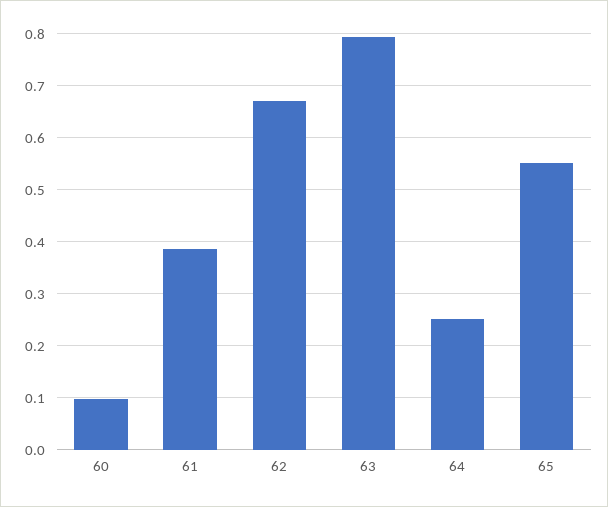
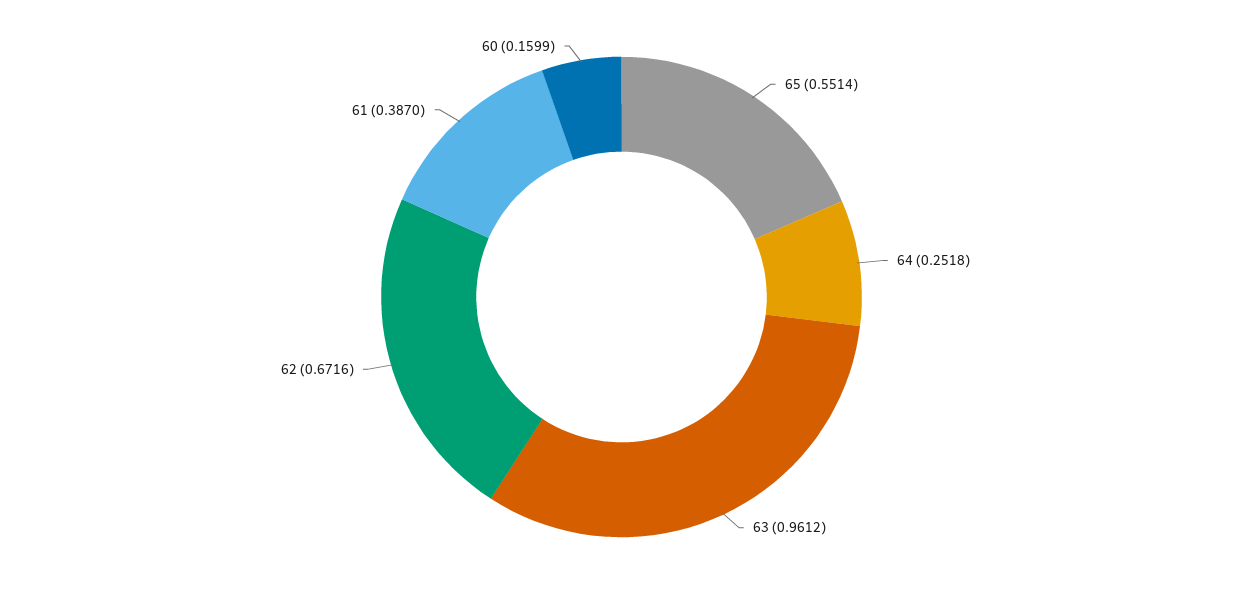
60: 0.1 -> 0.1599
63: 0.8 -> 0.9612

